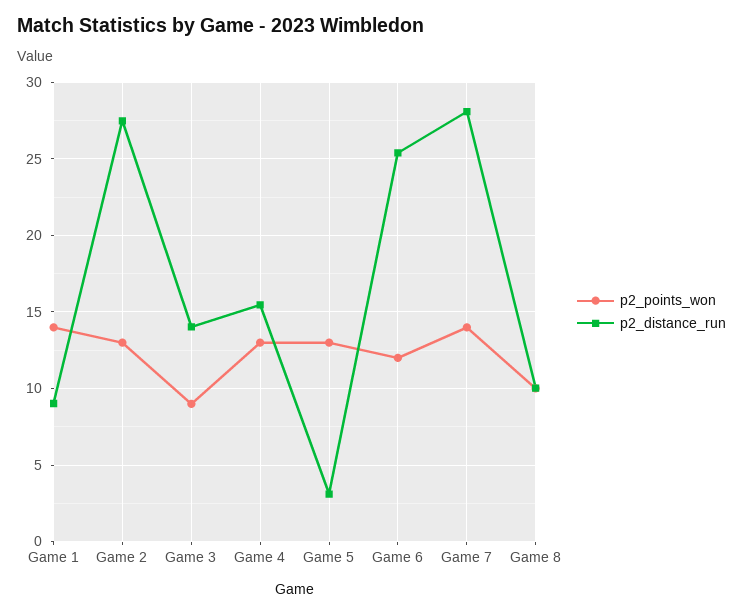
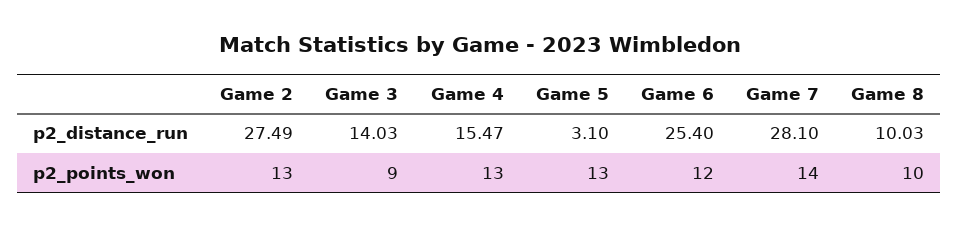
p2_points_won, Game 1: 14 -> none
p2_distance_run, Game 1: 9 -> none

